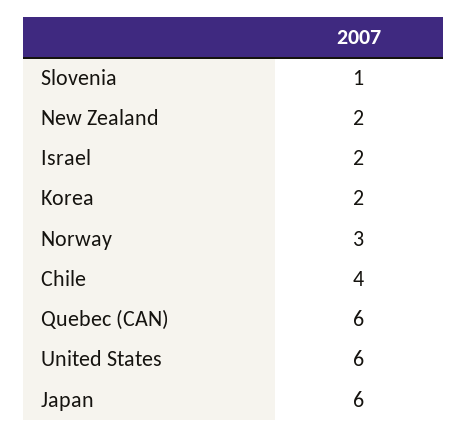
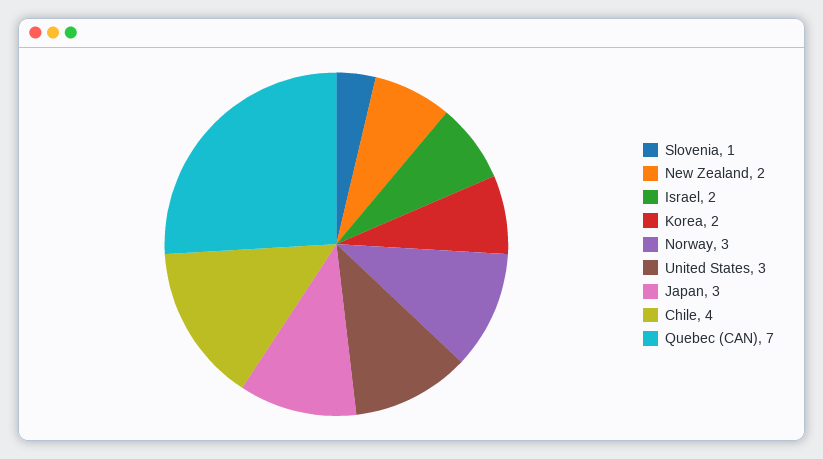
Quebec (CAN): 6 -> 7
United States: 6 -> 3
Japan: 6 -> 3

